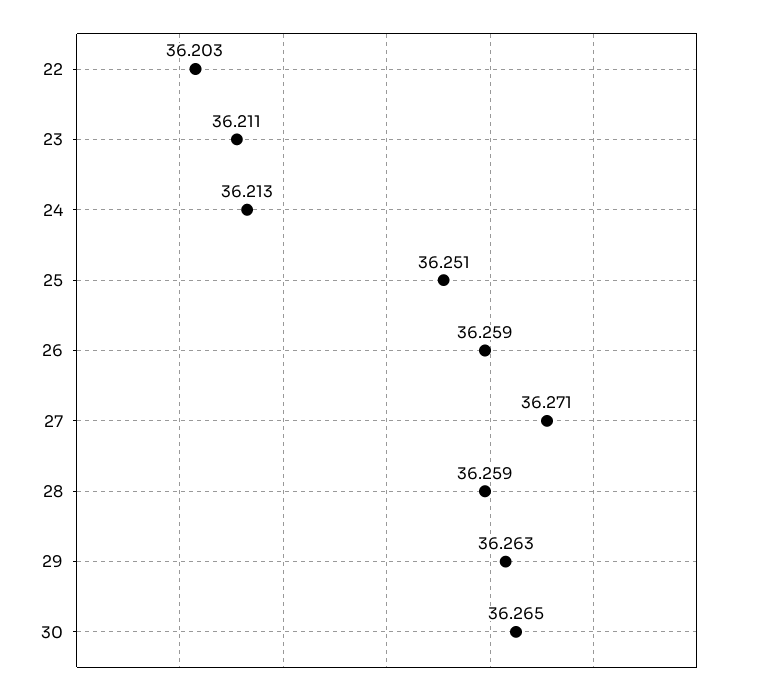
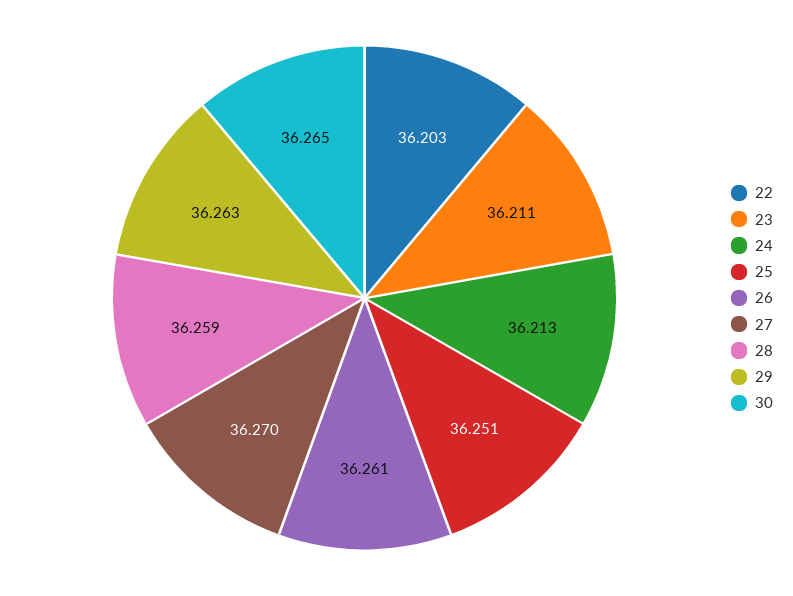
26: 36.259 -> 36.261
27: 36.271 -> 36.27

